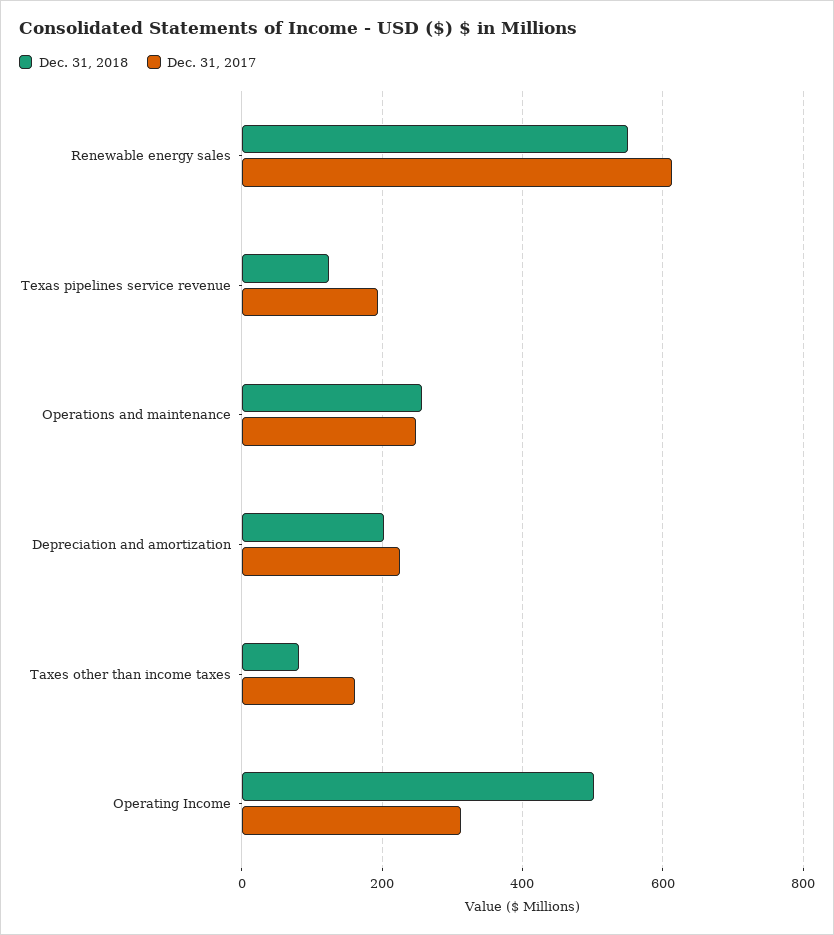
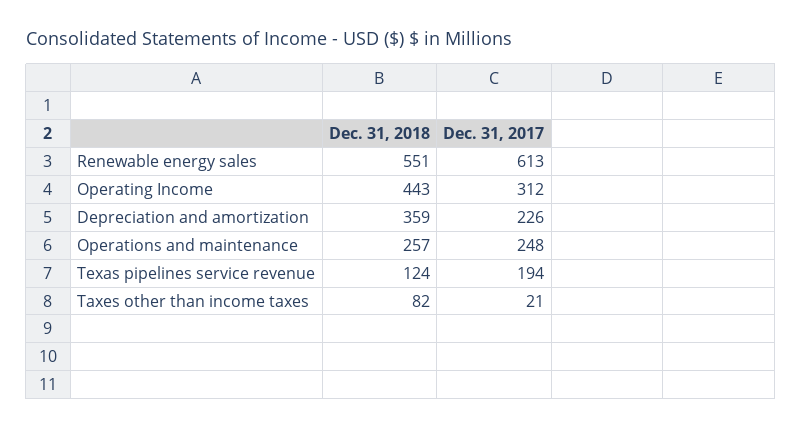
Dec. 31, 2018, Depreciation and amortization: 200 -> 359
Dec. 31, 2017, Taxes other than income taxes: 160 -> 21
Dec. 31, 2018, Operating Income: 500 -> 443

